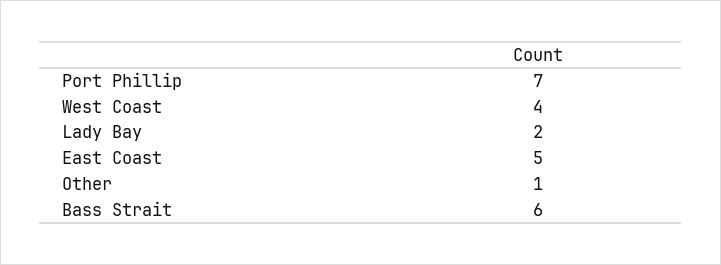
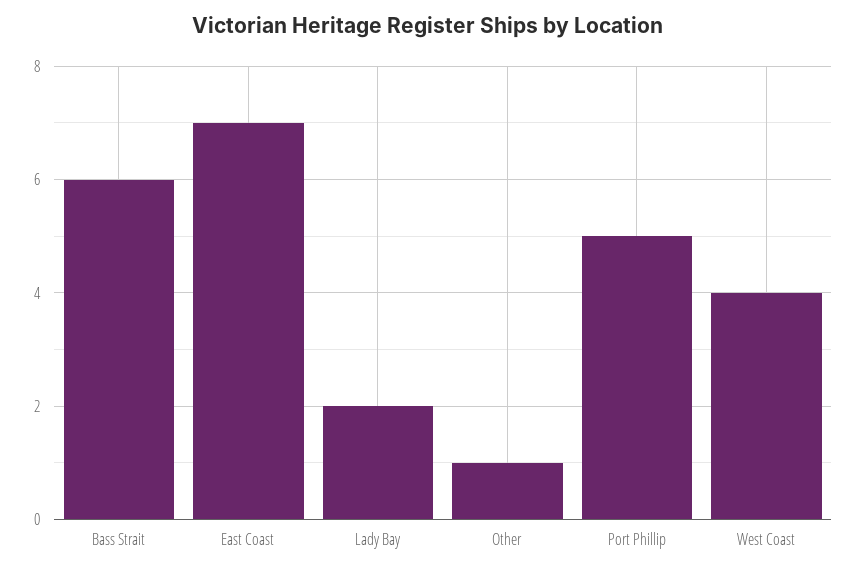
Port Phillip: 7 -> 5
East Coast: 5 -> 7

